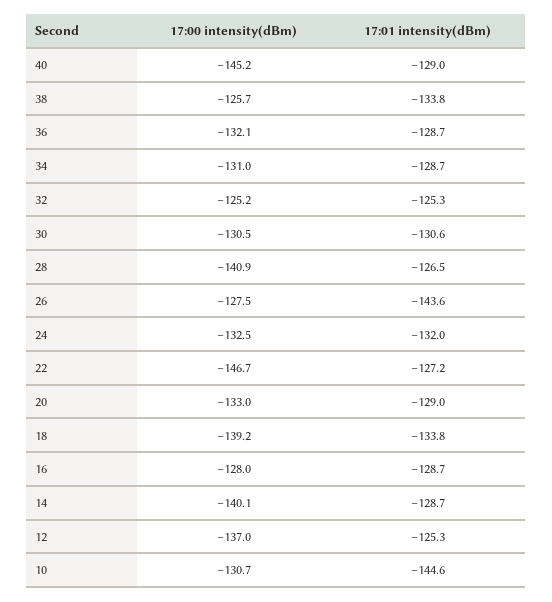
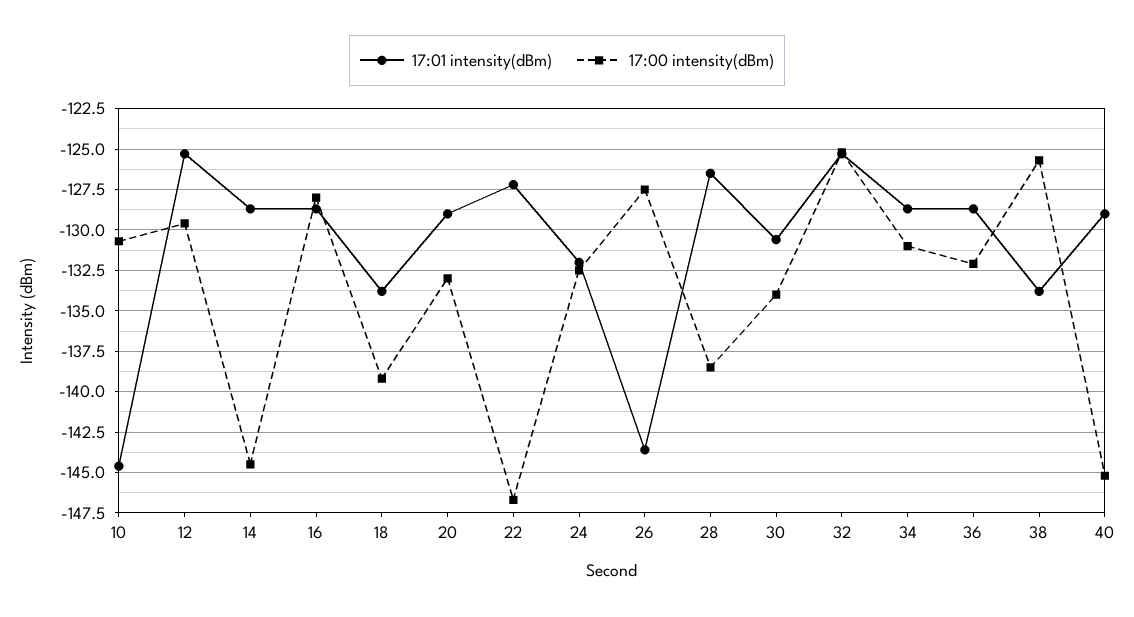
17:00 intensity(dBm), 30: -130.5 -> -134
17:00 intensity(dBm), 28: -140.9 -> -138.5
17:00 intensity(dBm), 14: -140.1 -> -144.5
17:00 intensity(dBm), 12: -137 -> -129.5

